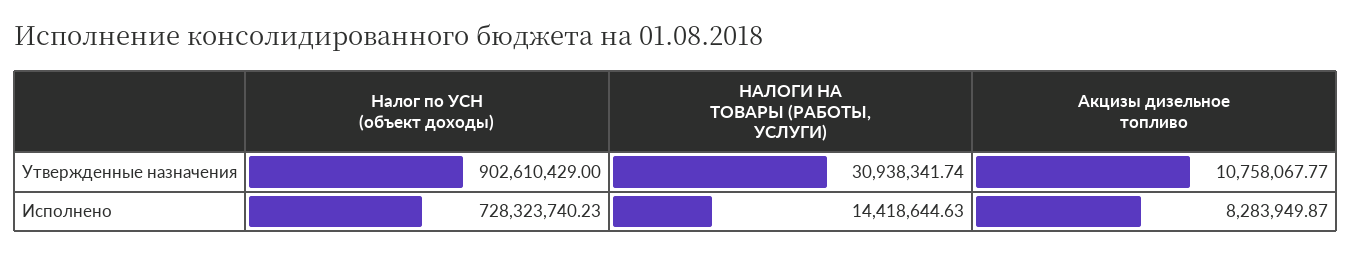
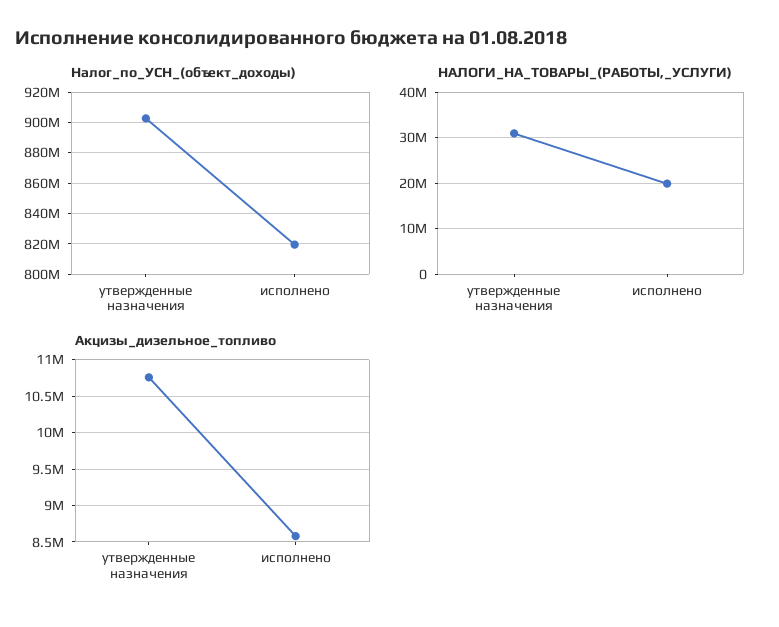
Налог по УСН (объект доходы), Исполнено: 728323740.23 -> 820000000
НАЛОГИ НА ТОВАРЫ (РАБОТЫ, УСЛУГИ), Исполнено: 14418644.63 -> 20000000
Акцизы дизельное топливо, Исполнено: 8283949.87 -> 8600000

